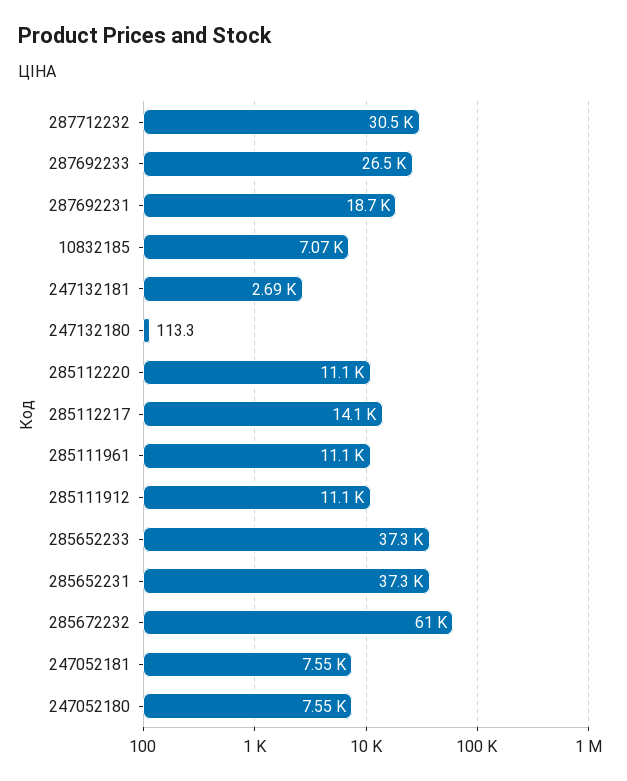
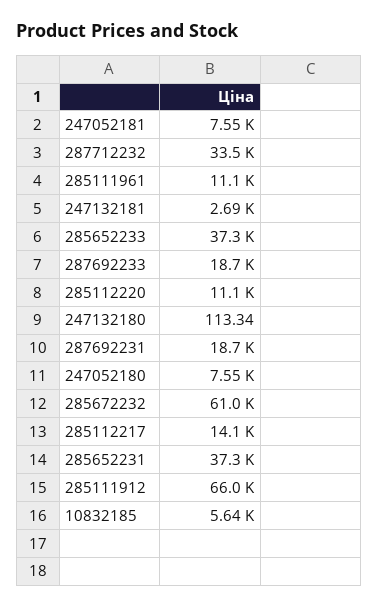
287712232: 30500 -> 33500
287692233: 26500 -> 18700
10832185: 7070 -> 5640
285111912: 11100 -> 66000

